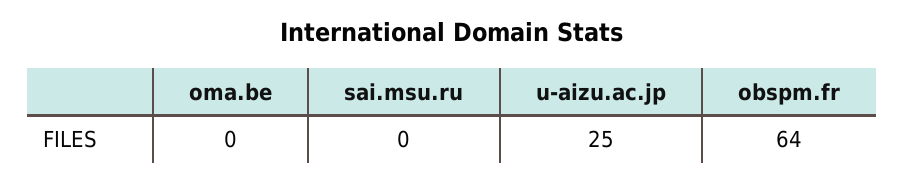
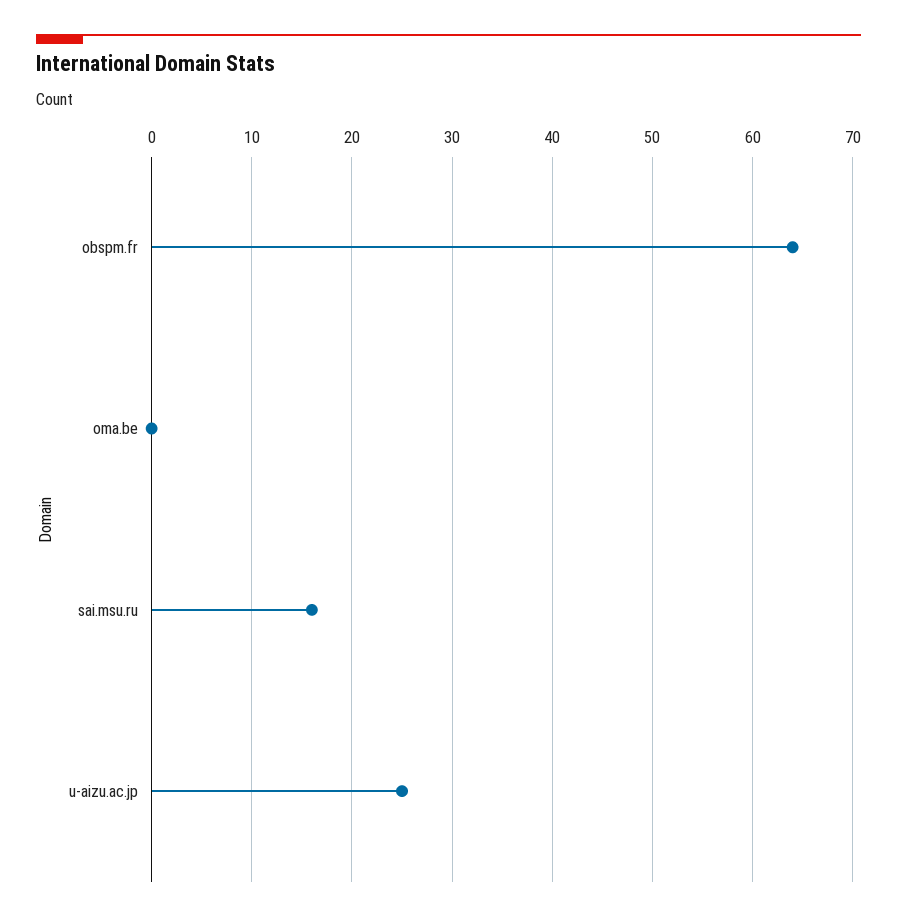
sai.msu.ru: 0 -> 16

